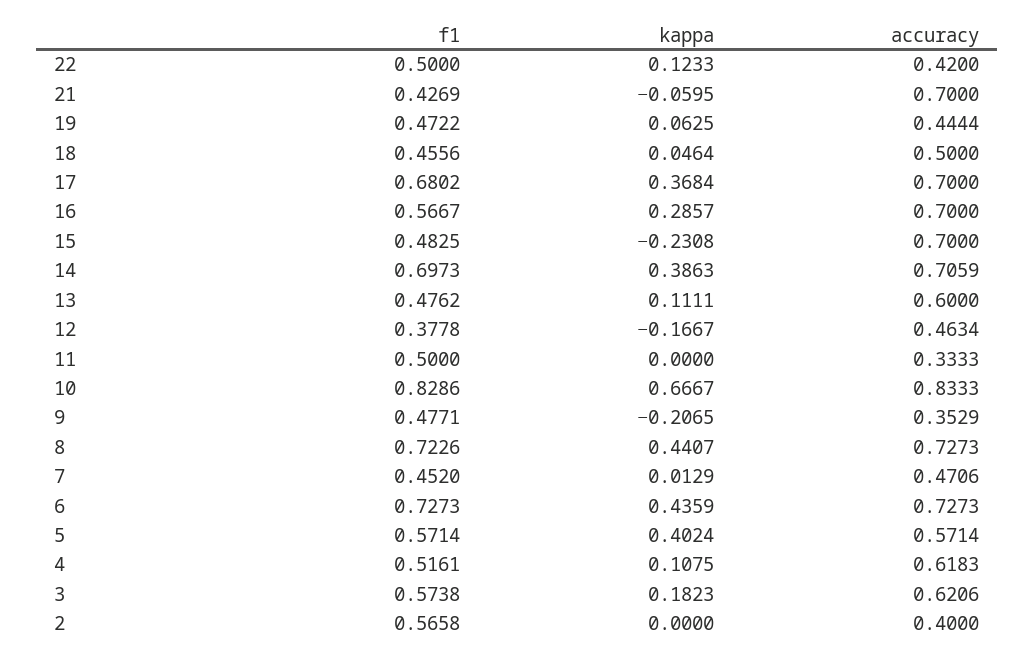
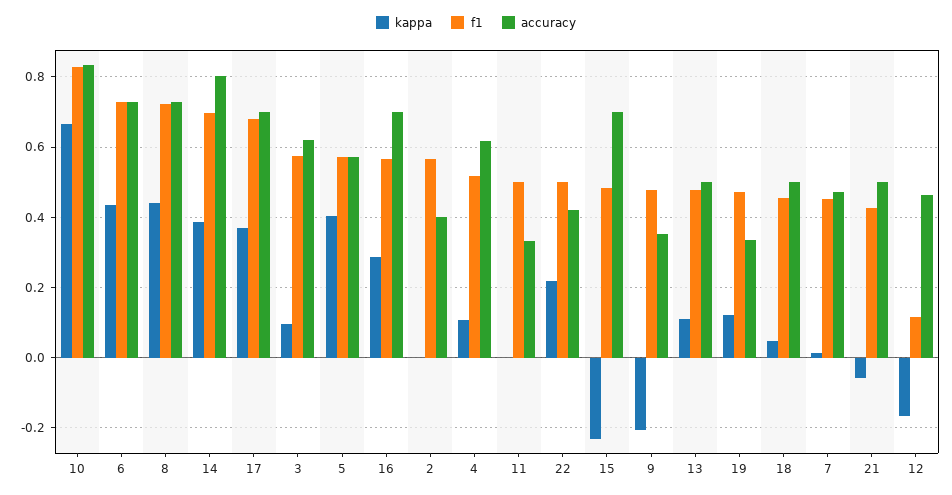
kappa, 22: 0.1233 -> 0.22
accuracy, 21: 0.7 -> 0.5
kappa, 19: 0.0625 -> 0.12
accuracy, 19: 0.4444 -> 0.34
accuracy, 14: 0.7059 -> 0.8
accuracy, 13: 0.6 -> 0.5
f1, 12: 0.3778 -> 0.12
kappa, 3: 0.1823 -> 0.1

